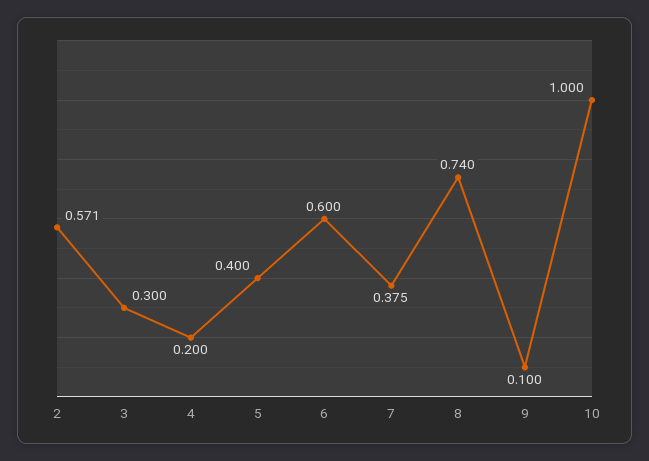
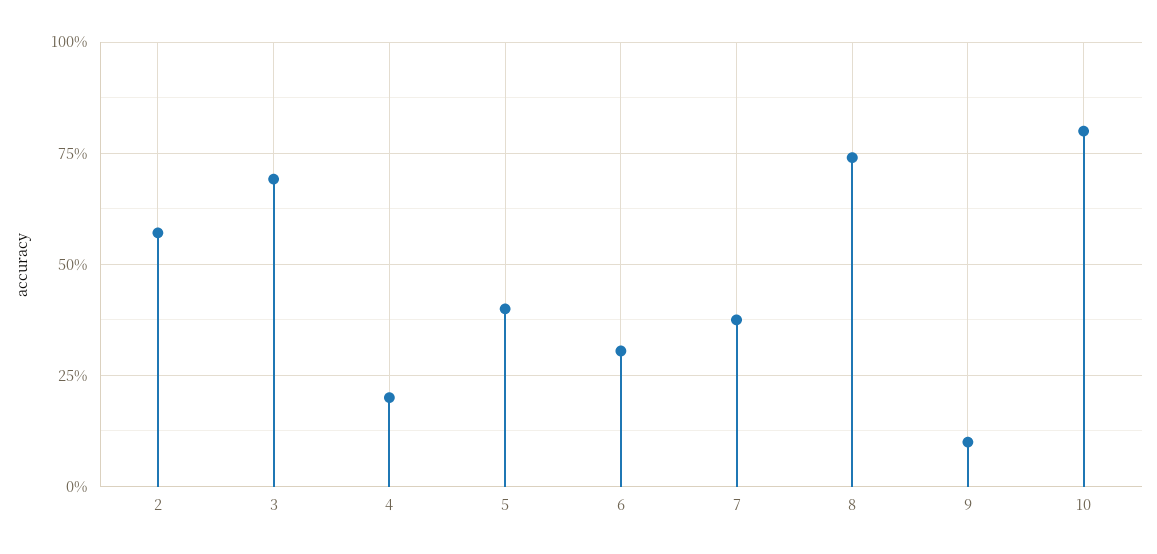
3: 0.3 -> 0.7
6: 0.6 -> 0.3
10: 1 -> 0.8

